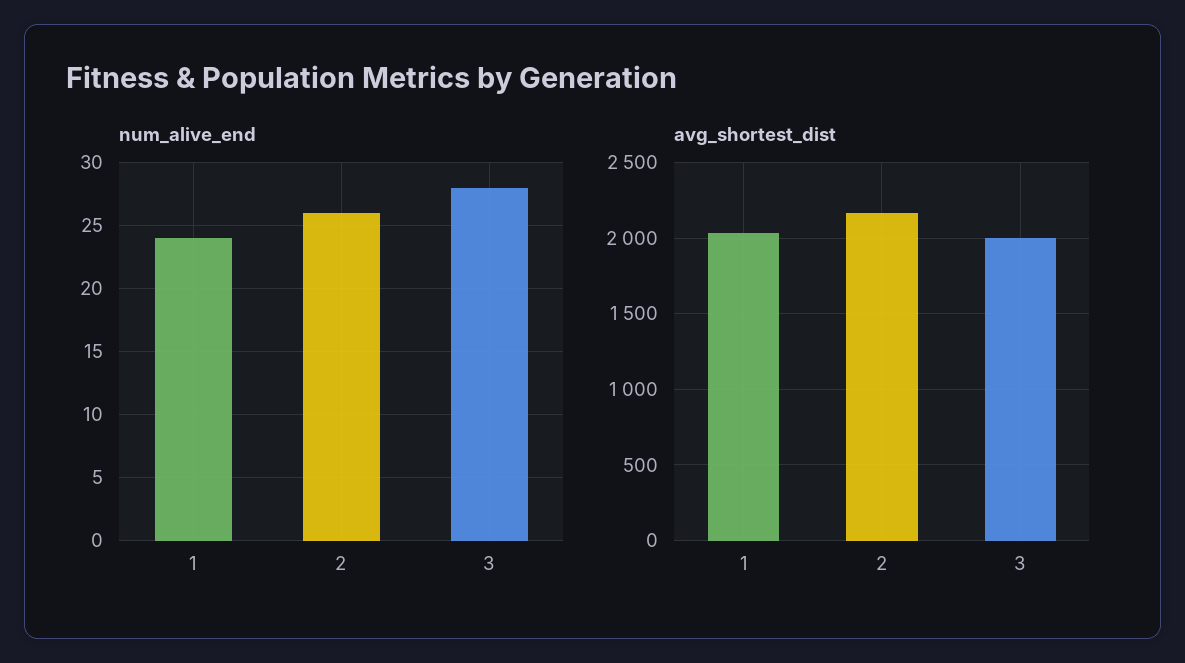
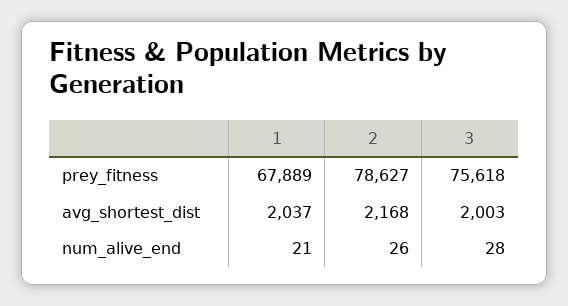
num_alive_end, 1: 24 -> 21
prey_fitness, 1: none -> 67889
prey_fitness, 2: none -> 78627
prey_fitness, 3: none -> 75618

